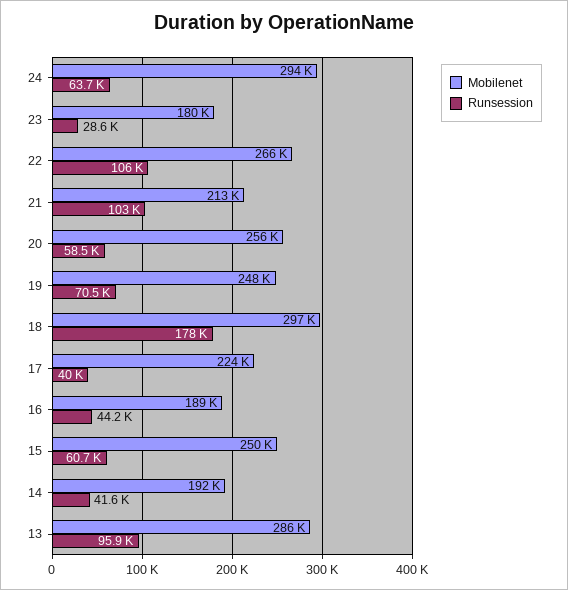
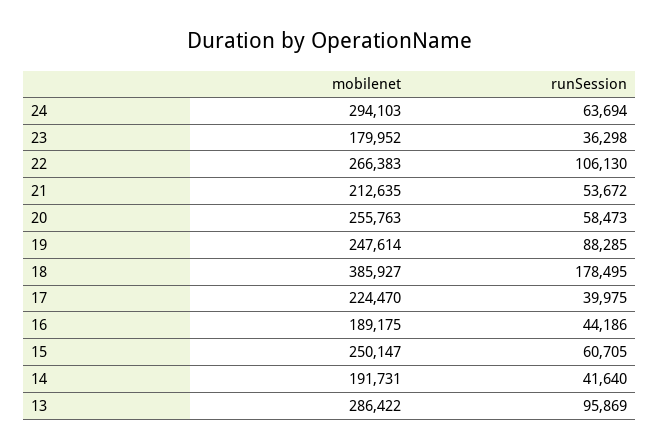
Runsession, 23: 28600 -> 36298
Runsession, 21: 103000 -> 53672
Runsession, 19: 70500 -> 88285
Mobilenet, 18: 297000 -> 385927

